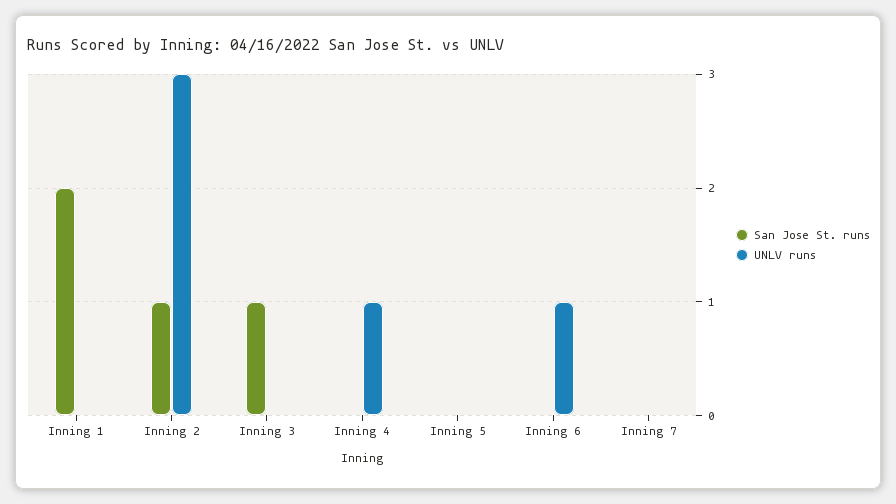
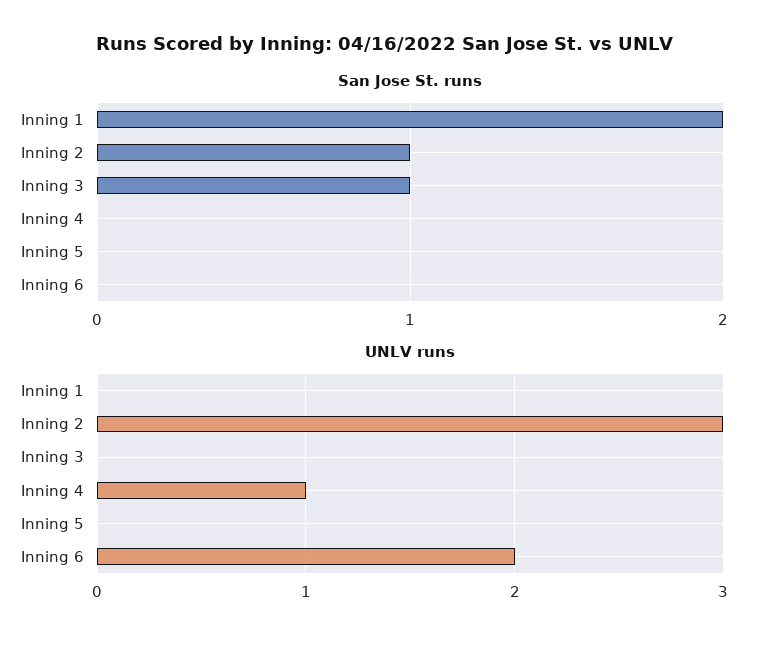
UNLV runs, Inning 6: 1 -> 2
San Jose St. runs, Inning 7: 0 -> none
UNLV runs, Inning 7: 0 -> none

